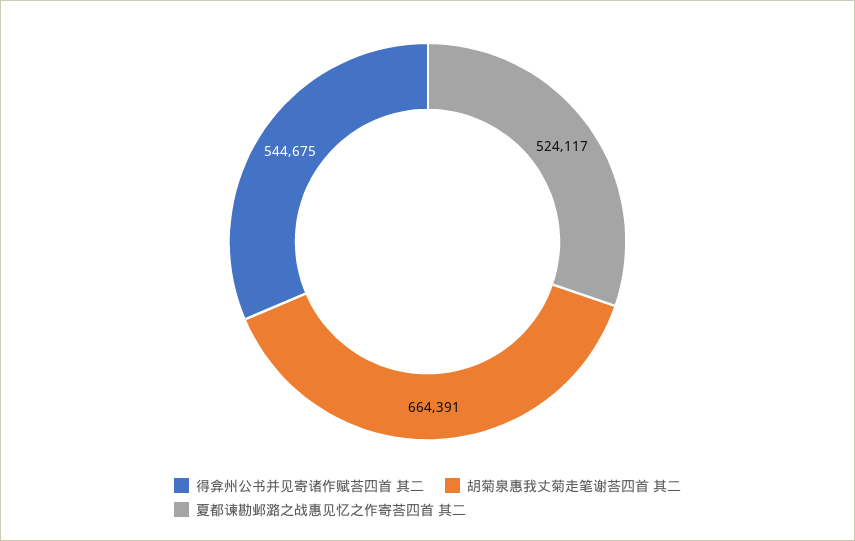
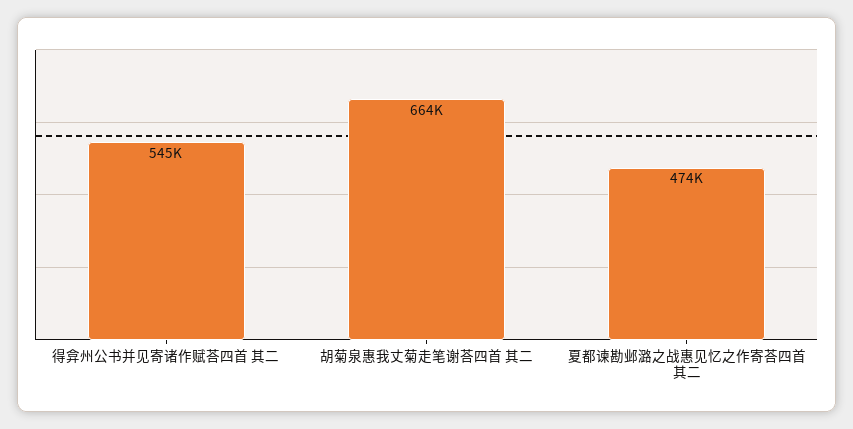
夏都谏勘邺潞之战惠见忆之作寄荅四首 其二: 524117 -> 474000

